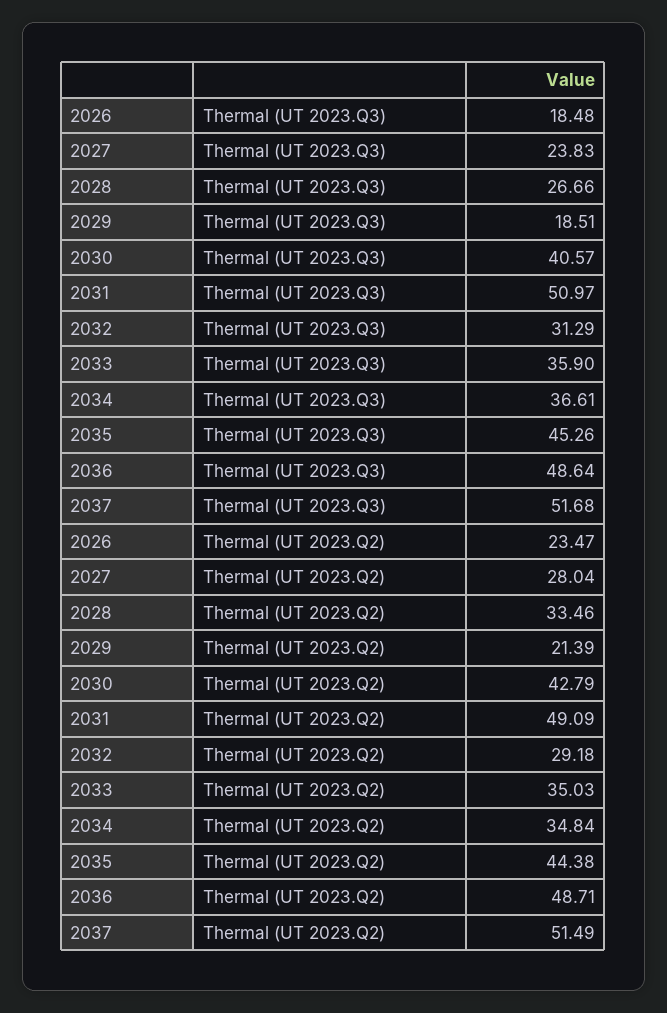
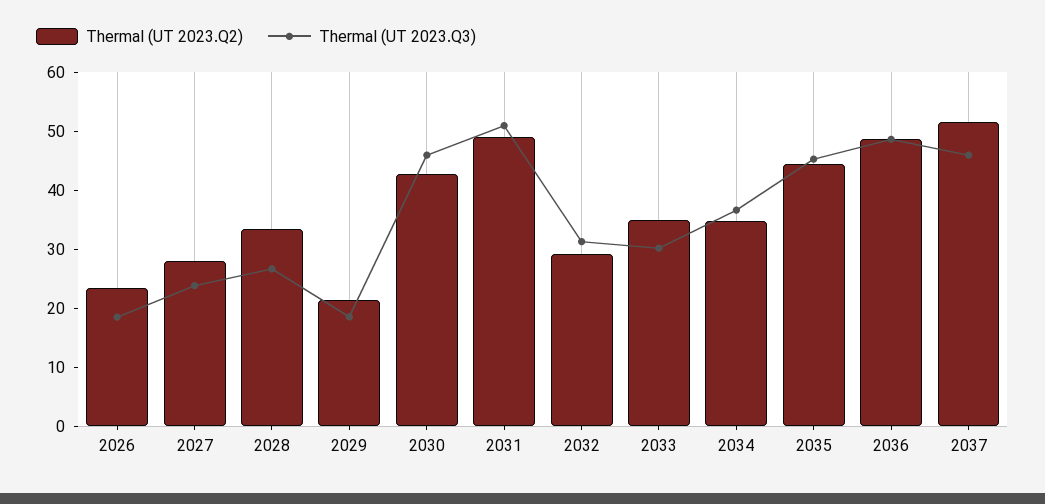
Thermal (UT 2023.Q3), 2030: 40.57 -> 46
Thermal (UT 2023.Q3), 2033: 35.9 -> 30
Thermal (UT 2023.Q3), 2037: 51.68 -> 46

